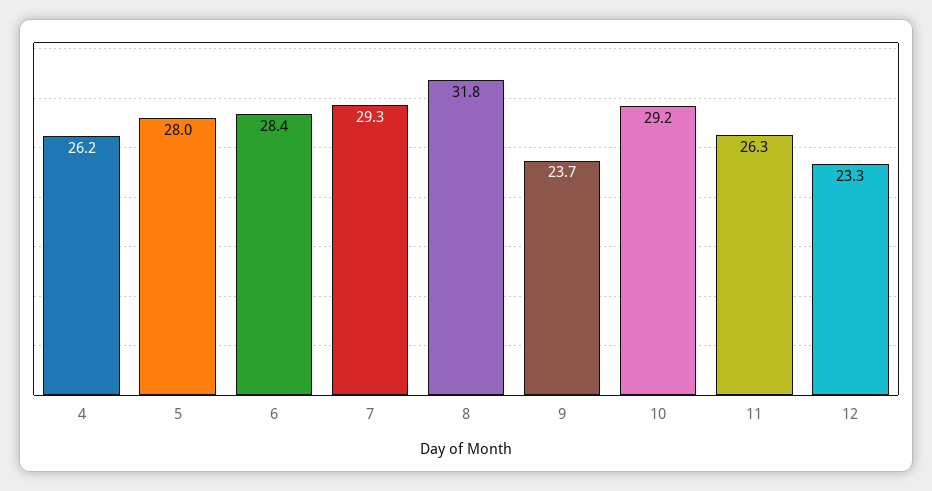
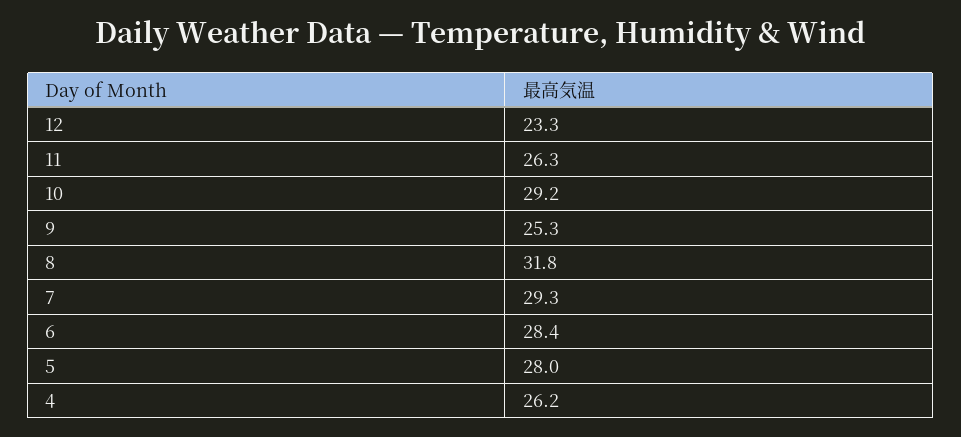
9: 23.7 -> 25.3

